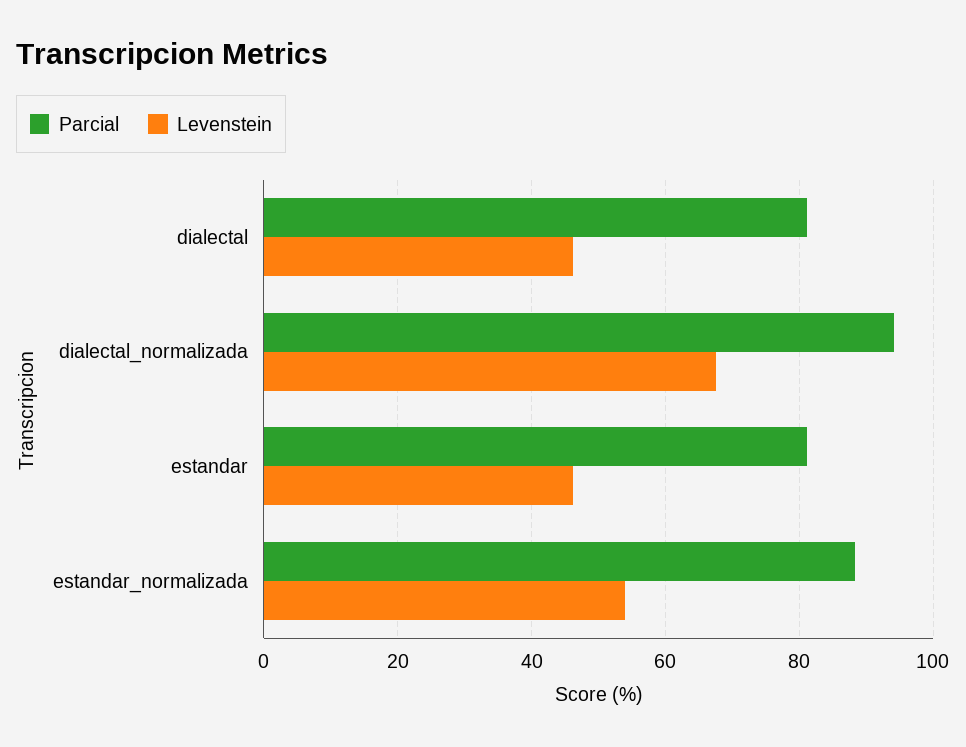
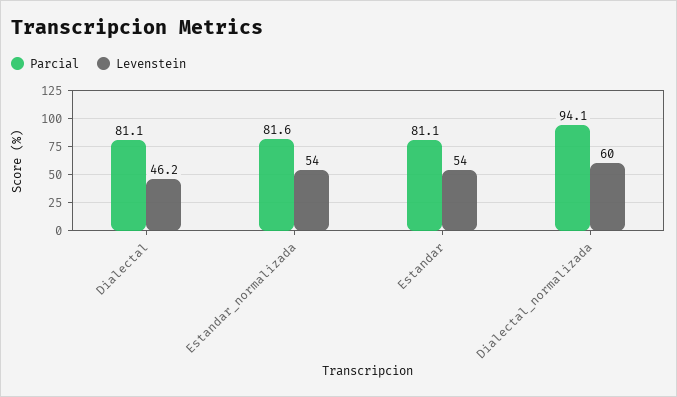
Levenstein, dialectal_normalizada: 68 -> 60
Levenstein, estandar: 46 -> 54
Parcial, estandar_normalizada: 88 -> 81.6

